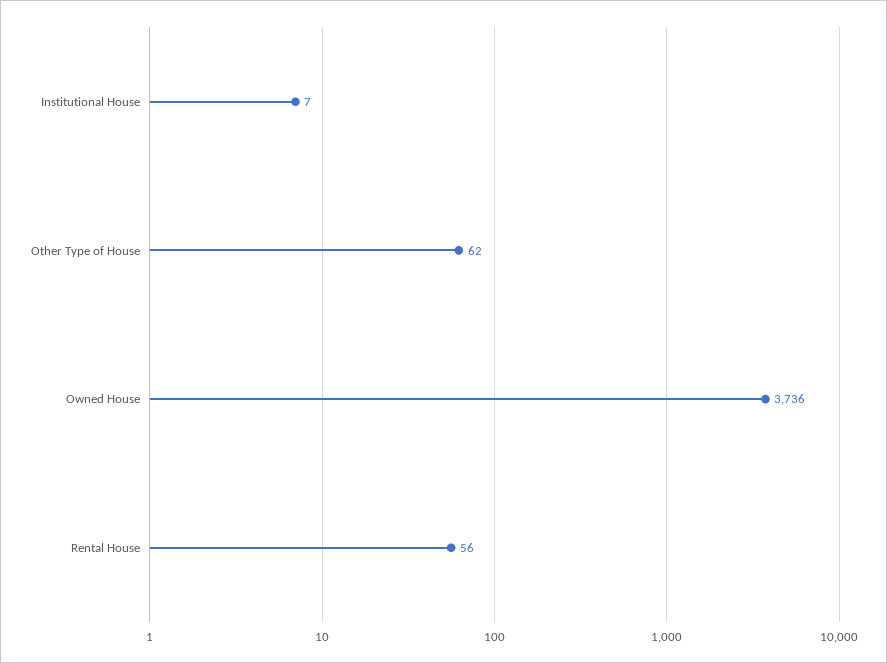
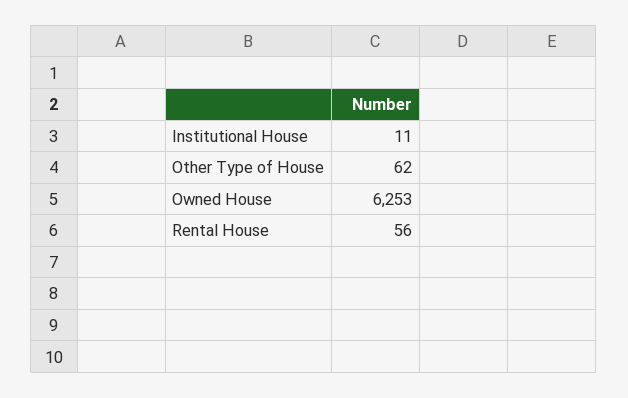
Institutional House: 7 -> 11
Owned House: 3736 -> 6253

